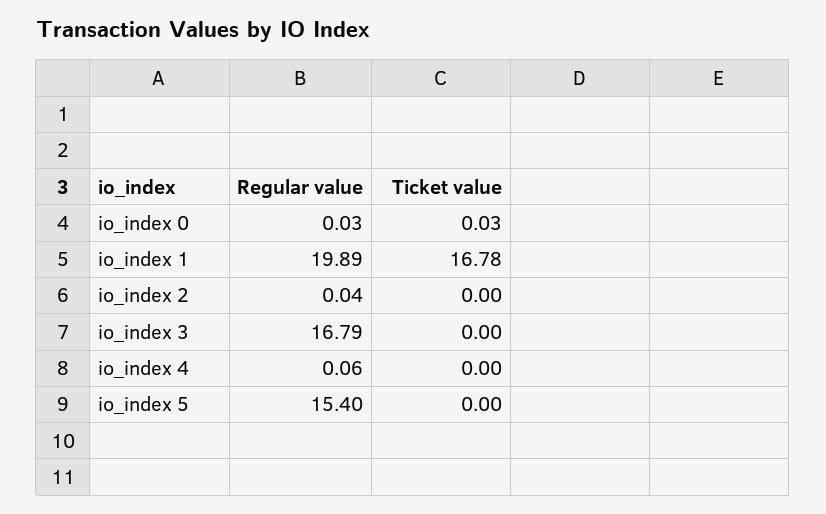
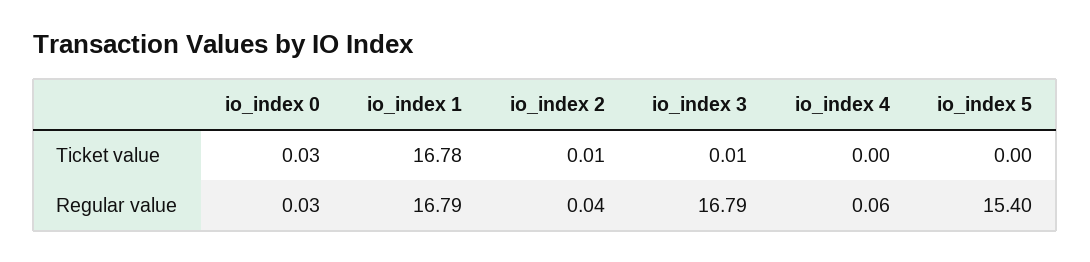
Regular value, io_index 1: 19.89 -> 16.79
Ticket value, io_index 2: 0 -> 0.01
Ticket value, io_index 3: 0 -> 0.01

